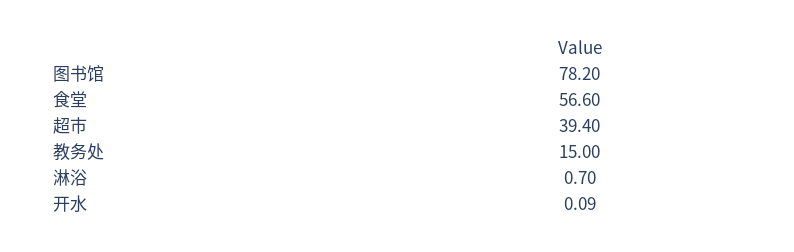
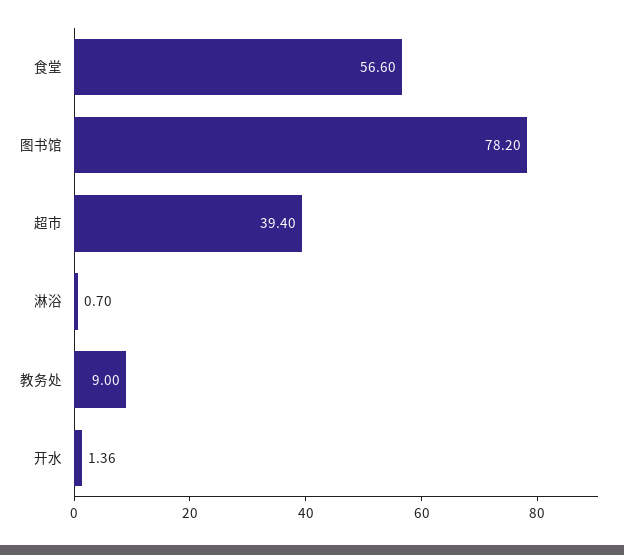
教务处: 15 -> 9
开水: 0.09 -> 1.36

